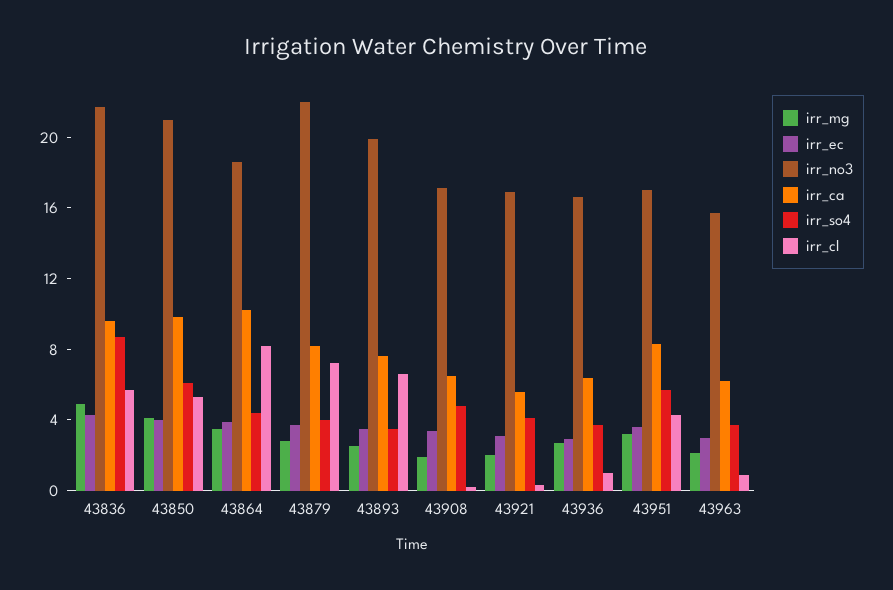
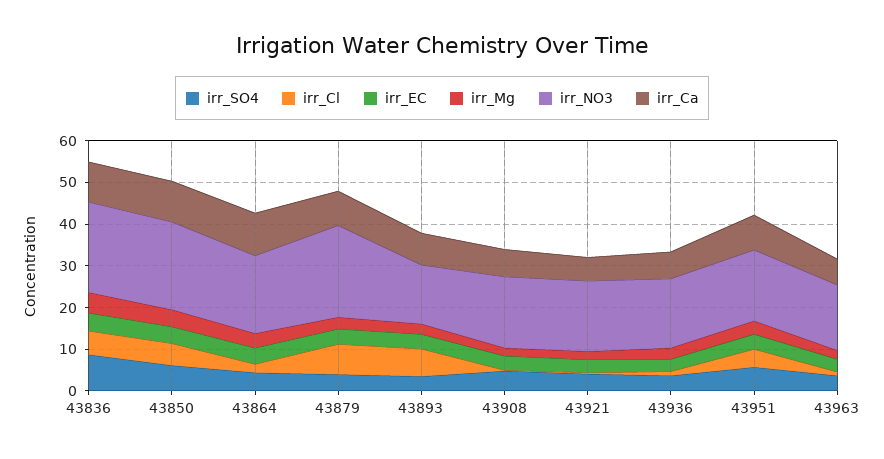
irr_cl, 43864: 8 -> 2
irr_no3, 43893: 20 -> 14

